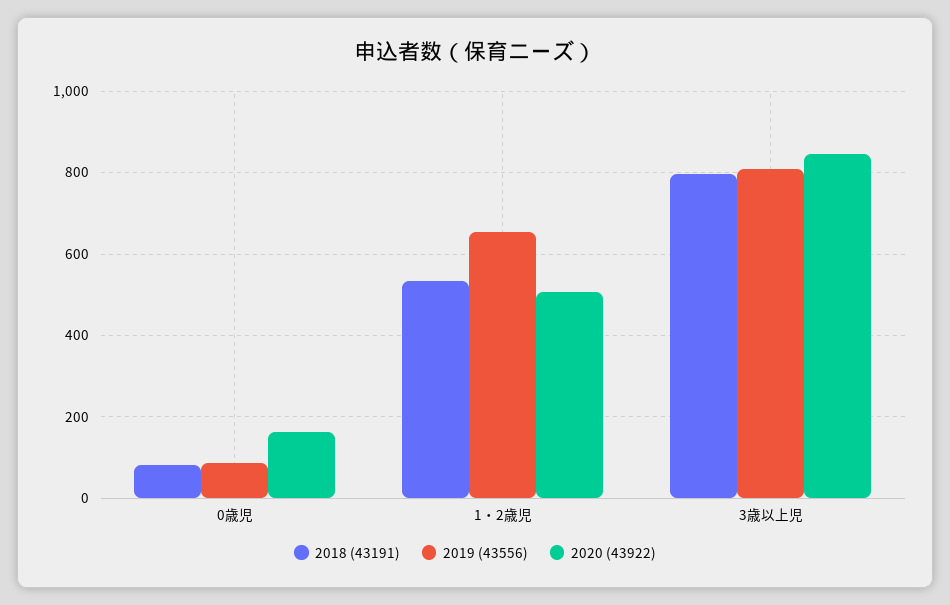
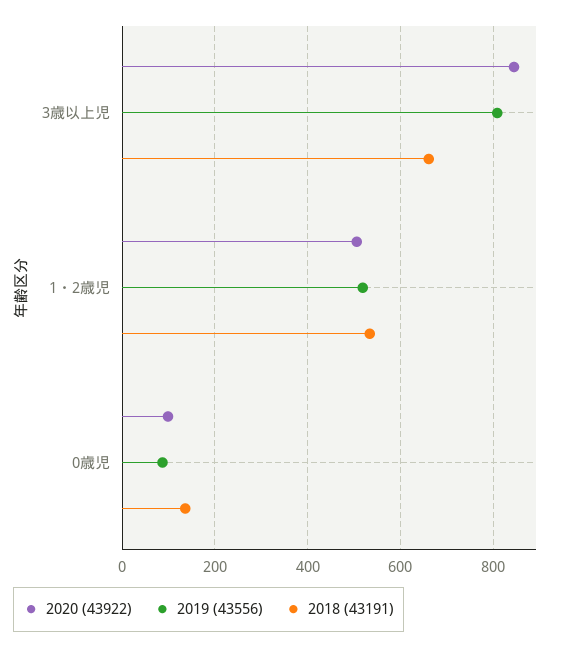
2018 (43191), 0歳児: 80 -> 140
2020 (43922), 0歳児: 160 -> 100
2019 (43556), 1・2歳児: 660 -> 520
2018 (43191), 3歳以上児: 800 -> 660

